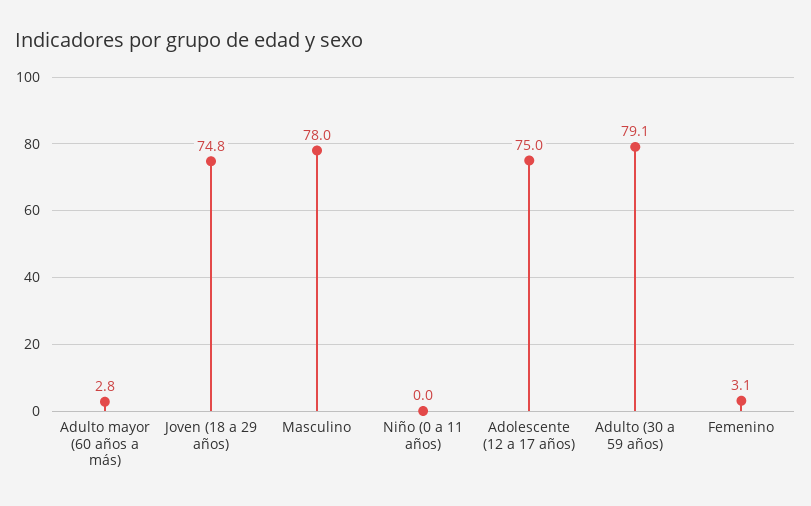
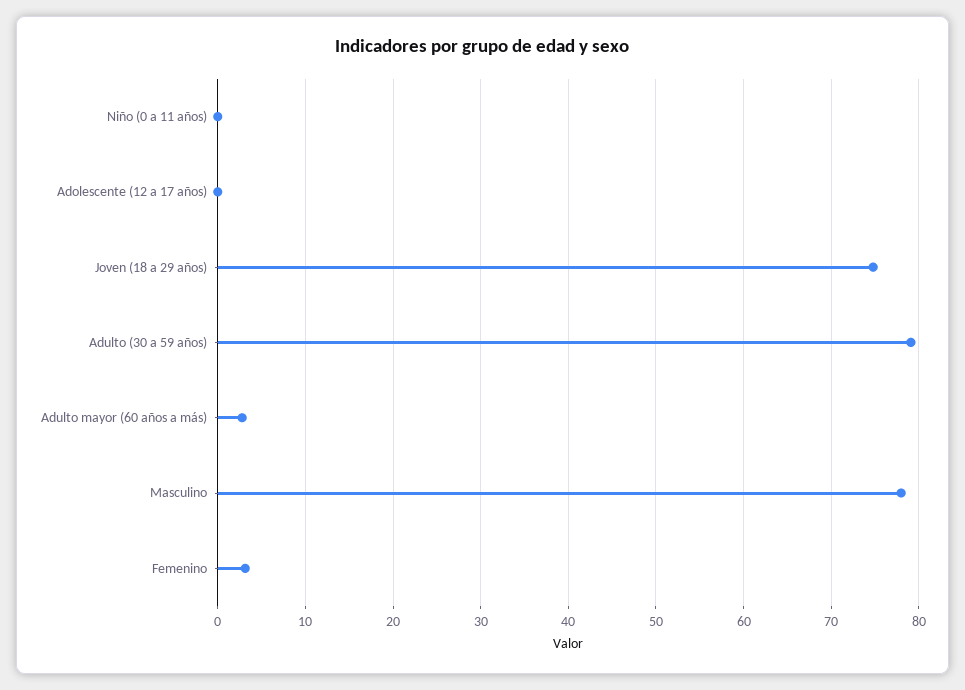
Adolescente (12 a 17 años): 75 -> 0

